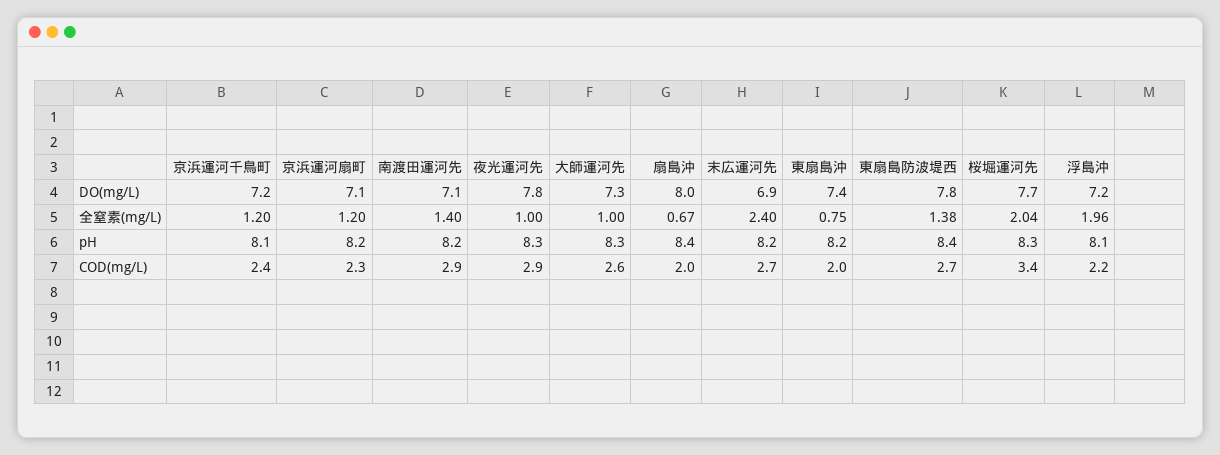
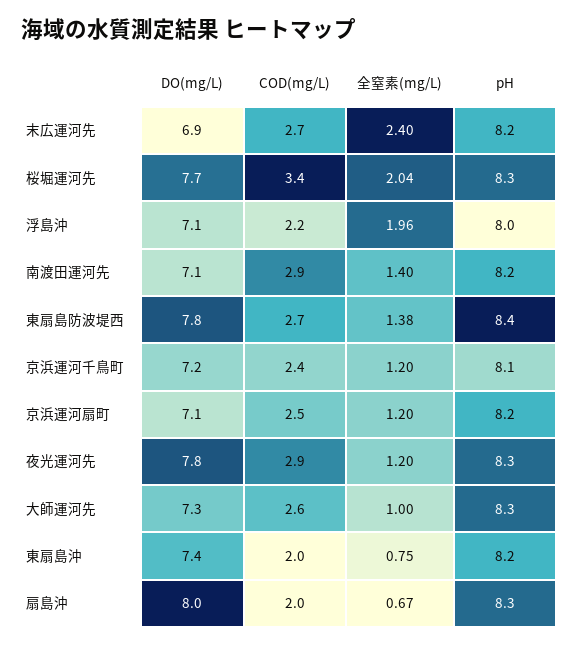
浮島沖, DO(mg/L): 7.2 -> 7.1
夜光運河先, 全窒素(mg/L): 1 -> 1.2
扇島沖, pH: 8.4 -> 8.3
浮島沖, pH: 8.1 -> 8
京浜運河扇町, COD(mg/L): 2.3 -> 2.5

